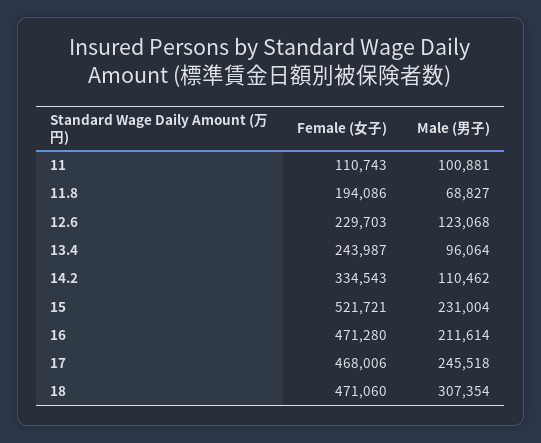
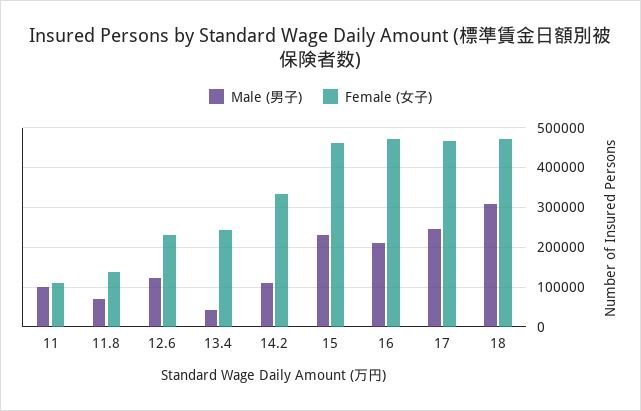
Female (女子), 11.8: 194086 -> 140000
Male (男子), 13.4: 96064 -> 40000
Female (女子), 15: 521721 -> 460000

